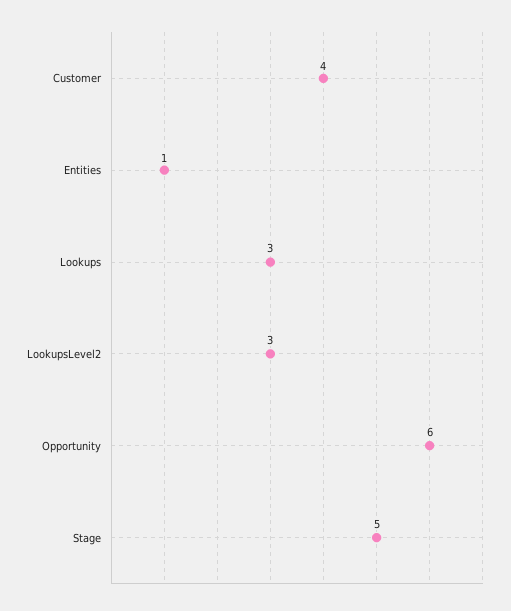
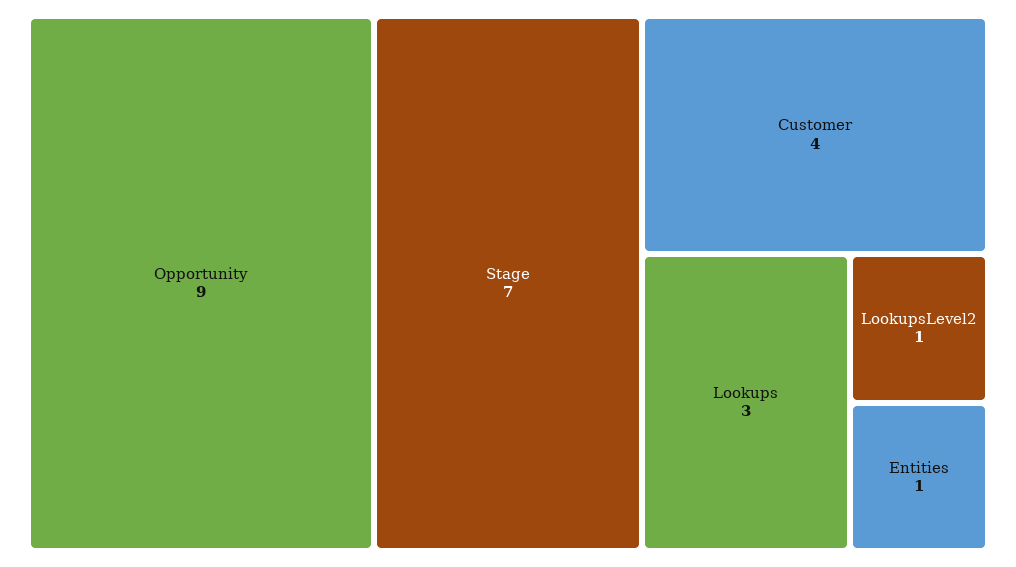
LookupsLevel2: 3 -> 1
Opportunity: 6 -> 9
Stage: 5 -> 7

